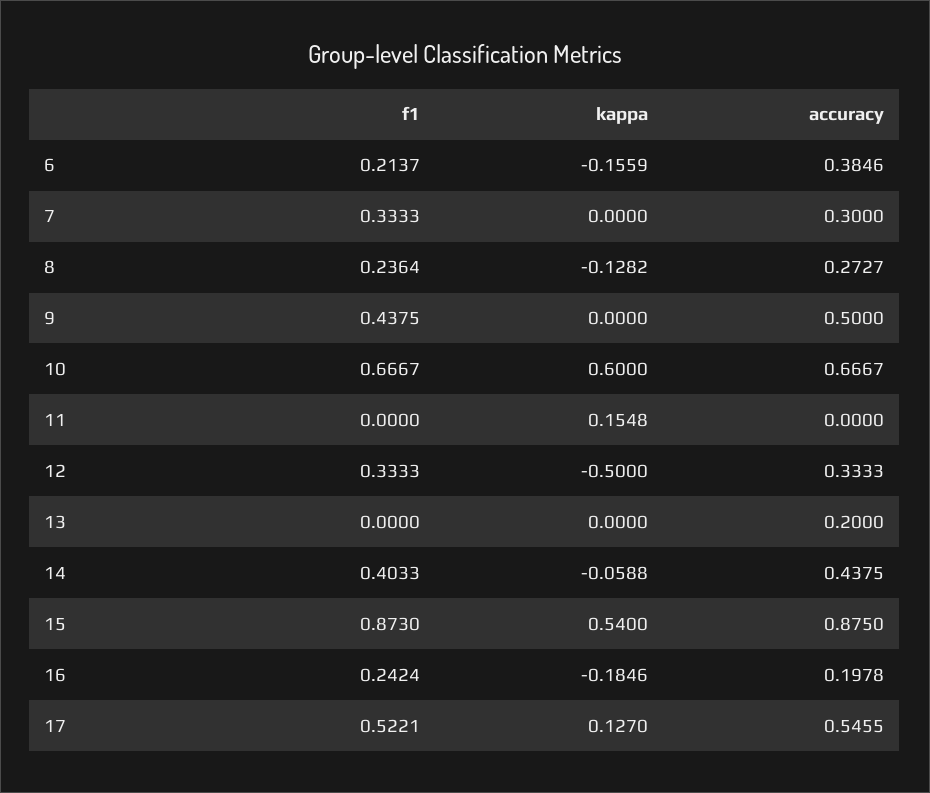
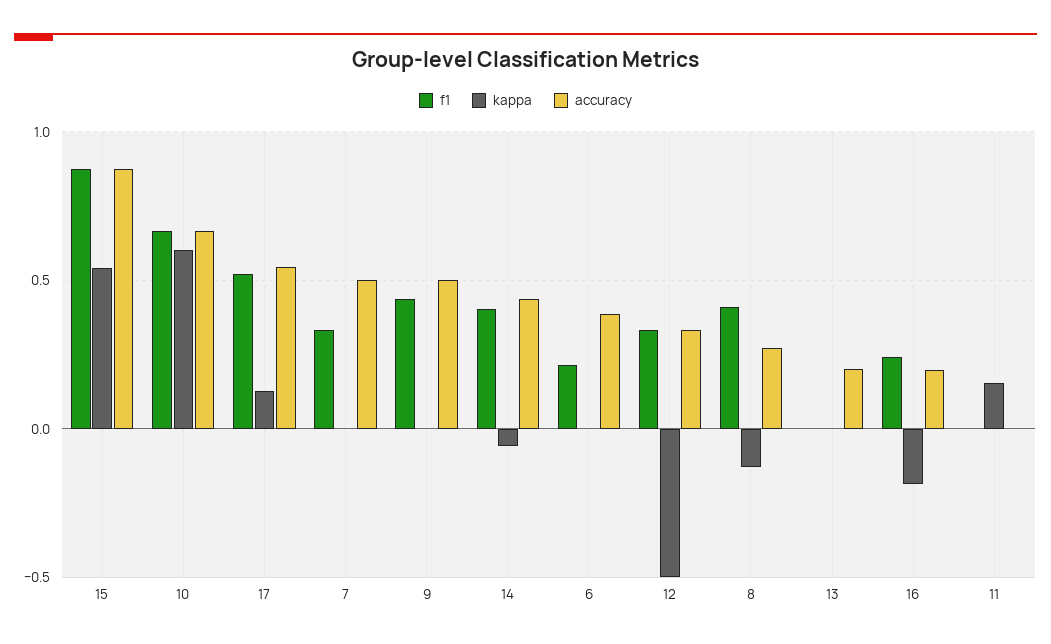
kappa, 6: -0.1559 -> 0
accuracy, 7: 0.3 -> 0.5
f1, 8: 0.2364 -> 0.4

